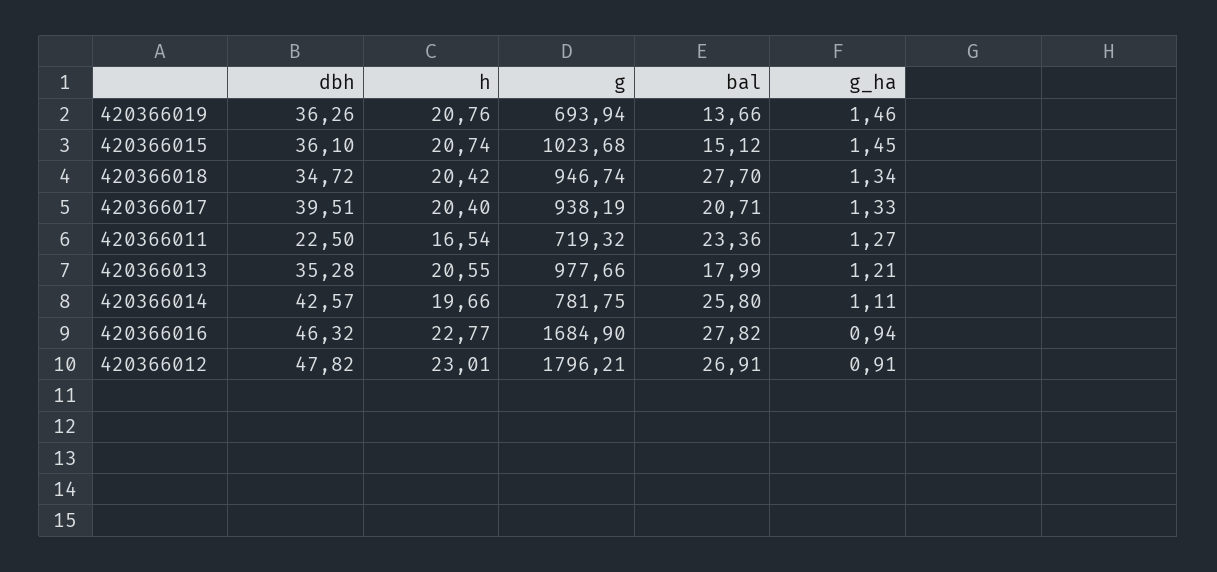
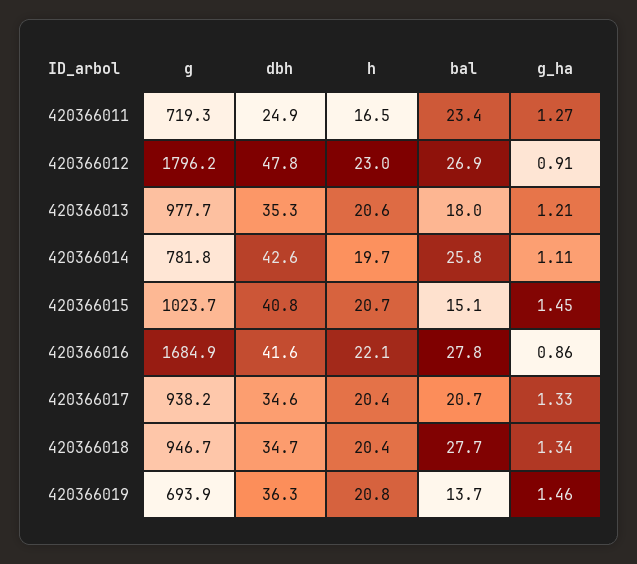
dbh, 420366015: 36.1 -> 40.8
dbh, 420366017: 39.51 -> 34.6
dbh, 420366011: 22.5 -> 24.9
dbh, 420366016: 46.32 -> 41.6
h, 420366016: 22.77 -> 22.1
g_ha, 420366016: 0.94 -> 0.86

